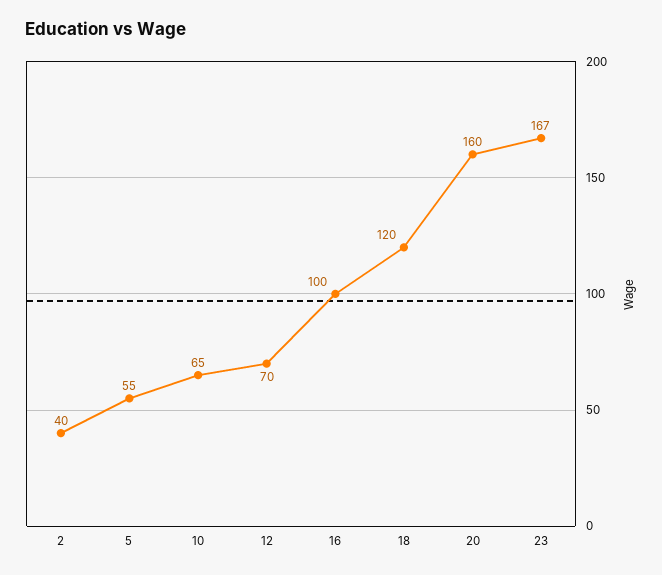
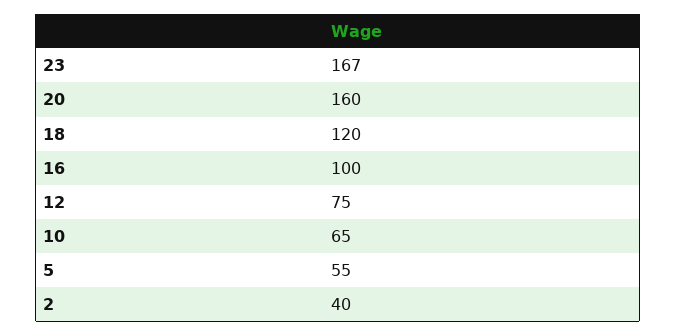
12: 70 -> 75

